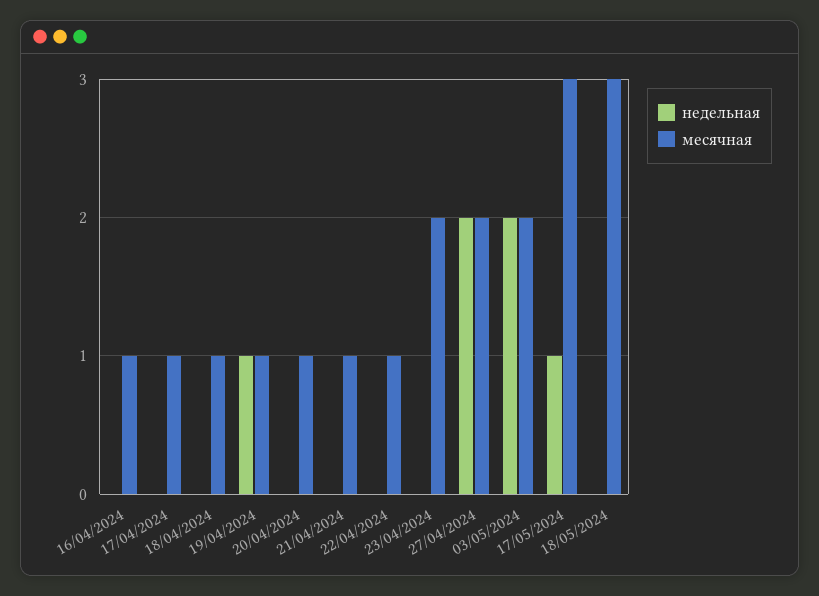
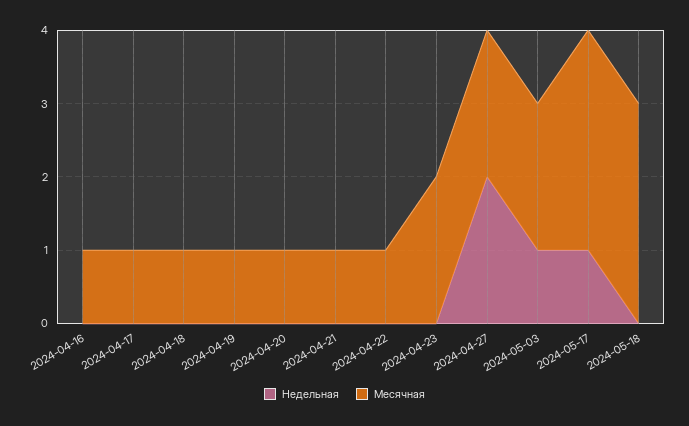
недельная, 19/04/2024: 1 -> 0
недельная, 03/05/2024: 2 -> 1

